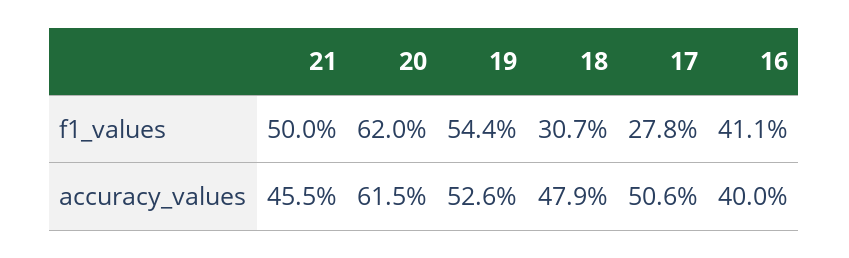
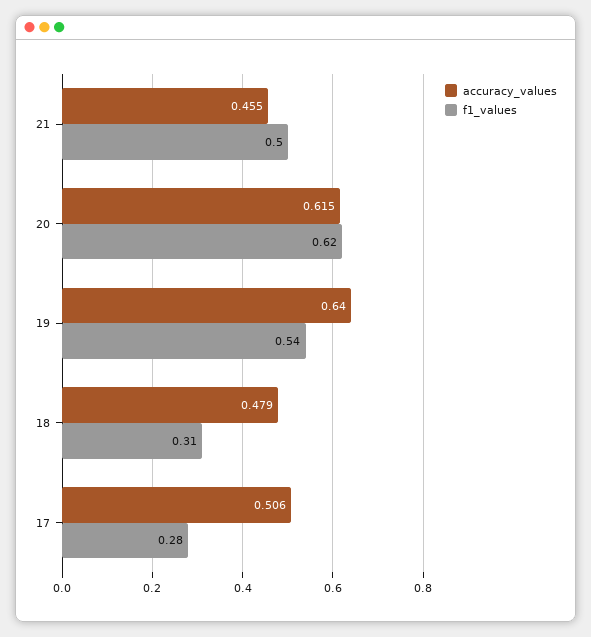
f1_values, 16: 0.411 -> none
accuracy_values, 19: 0.526 -> 0.64
accuracy_values, 16: 0.4 -> none

